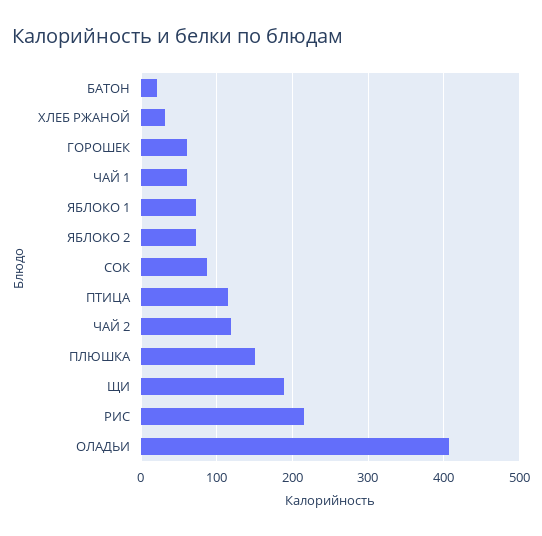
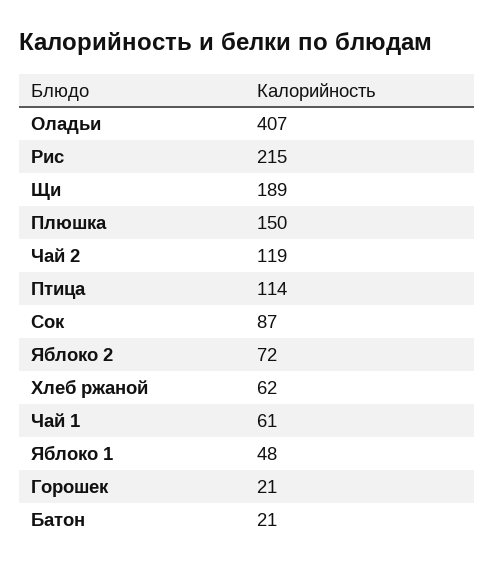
ХЛЕБ РЖАНОЙ: 30 -> 62
ГОРОШЕК: 60 -> 21
ЯБЛОКО 1: 70 -> 48

